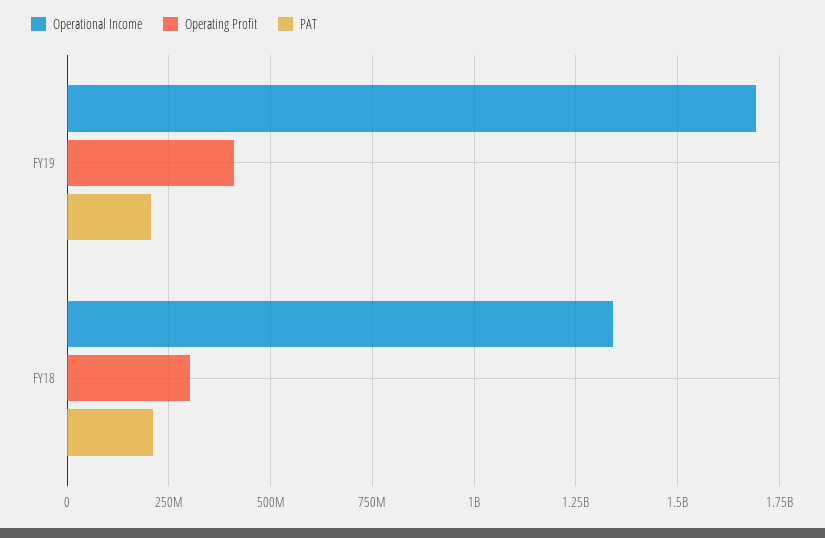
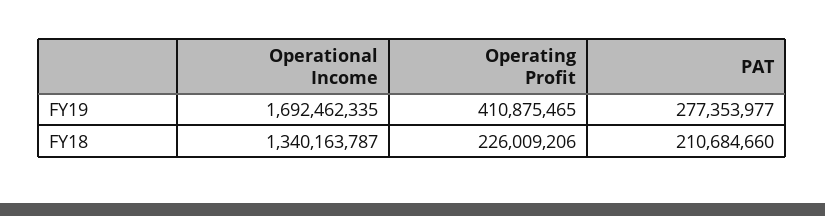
PAT, FY19: 200000000 -> 277353977
Operating Profit, FY18: 300000000 -> 226009206

